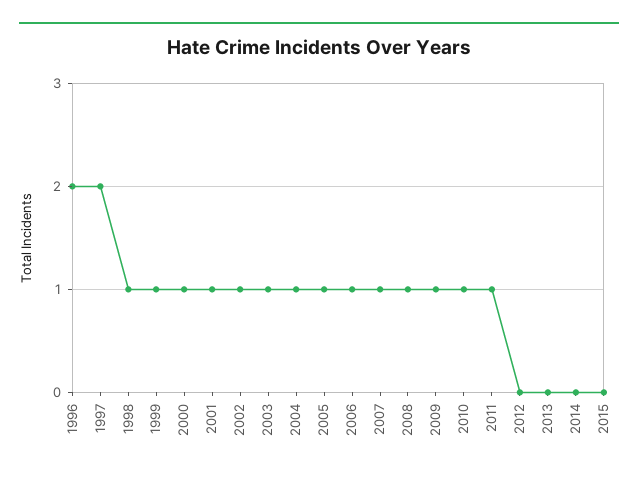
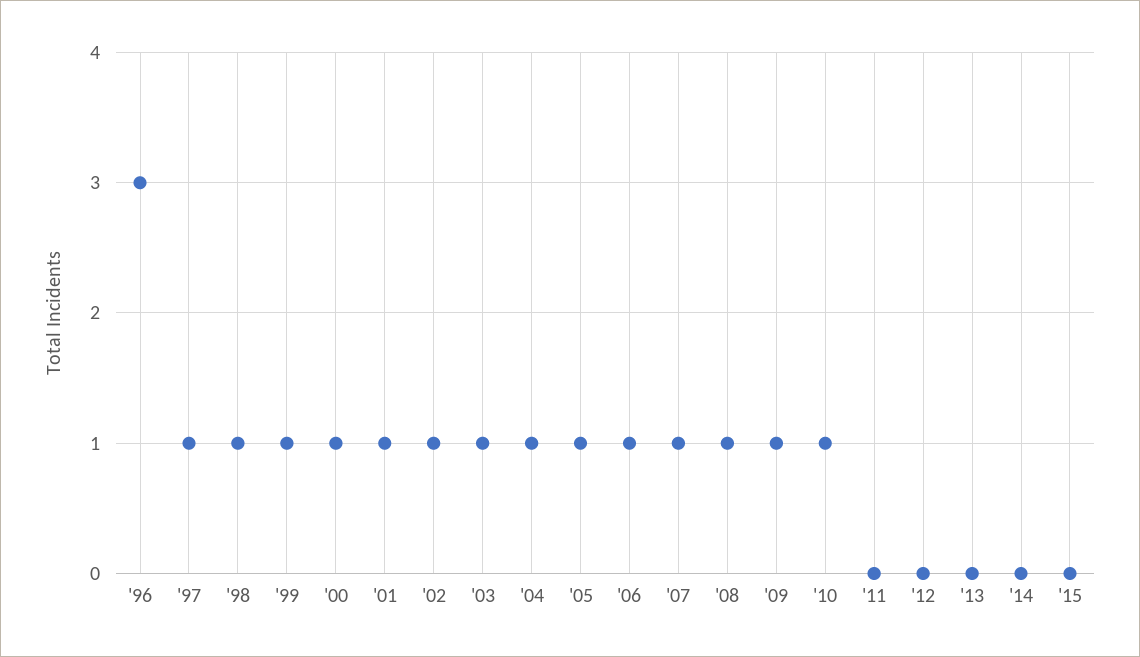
1996: 2 -> 3
1997: 2 -> 1
2011: 1 -> 0

